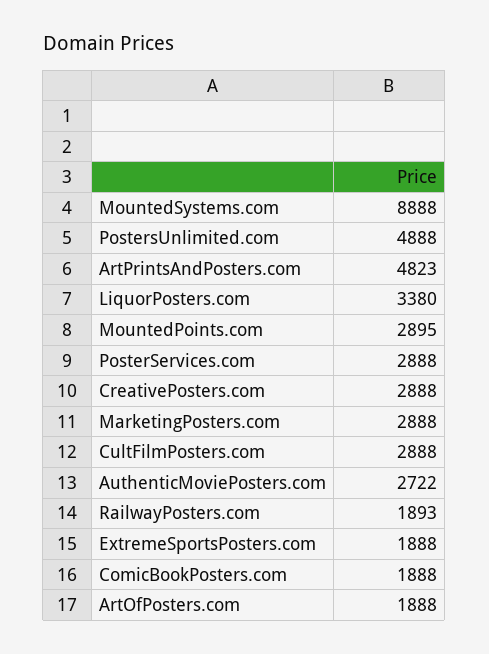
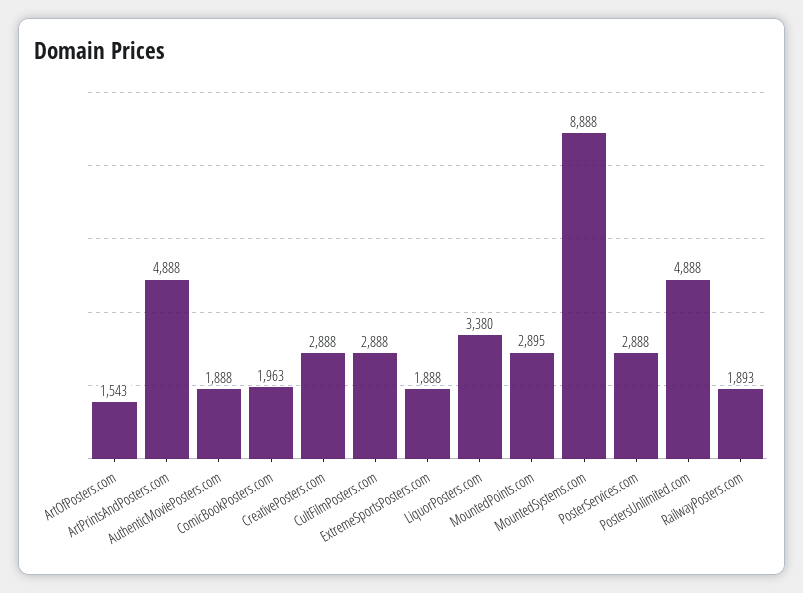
ArtPrintsAndPosters.com: 4823 -> 4888
MarketingPosters.com: 2888 -> none
AuthenticMoviePosters.com: 2722 -> 1888
ComicBookPosters.com: 1888 -> 1963
ArtOfPosters.com: 1888 -> 1543

